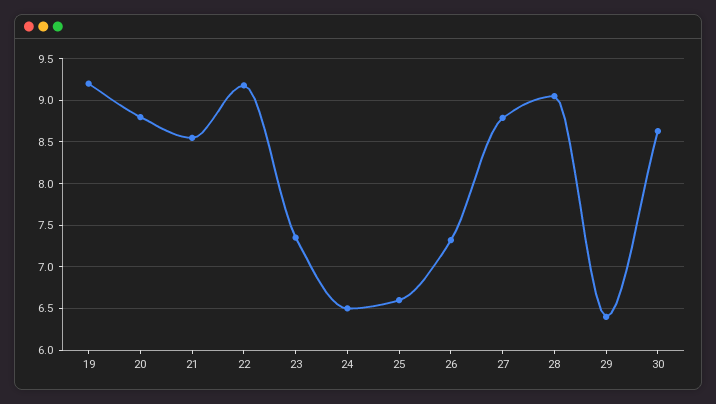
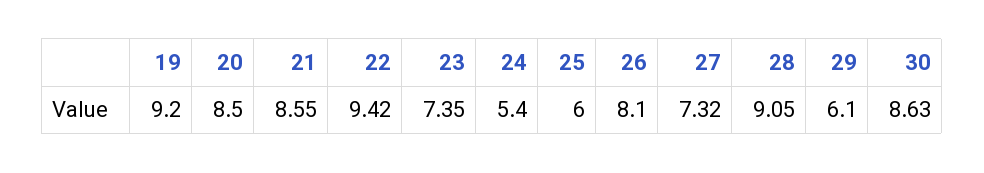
20: 8.8 -> 8.5
22: 9.2 -> 9.42
24: 6.5 -> 5.4
25: 6.6 -> 6
26: 7.3 -> 8.1
27: 8.8 -> 7.32
29: 6.4 -> 6.1

